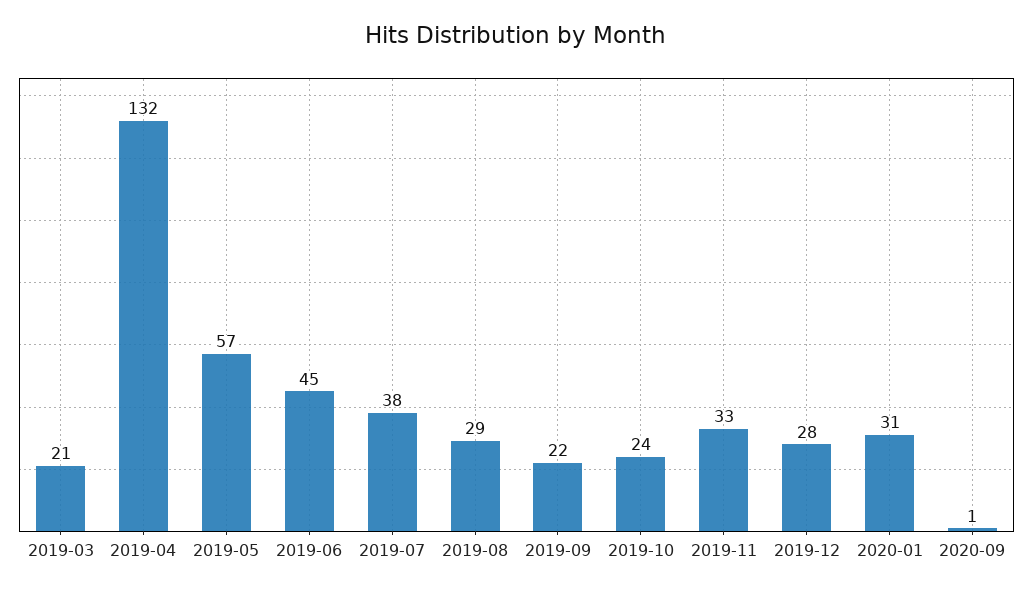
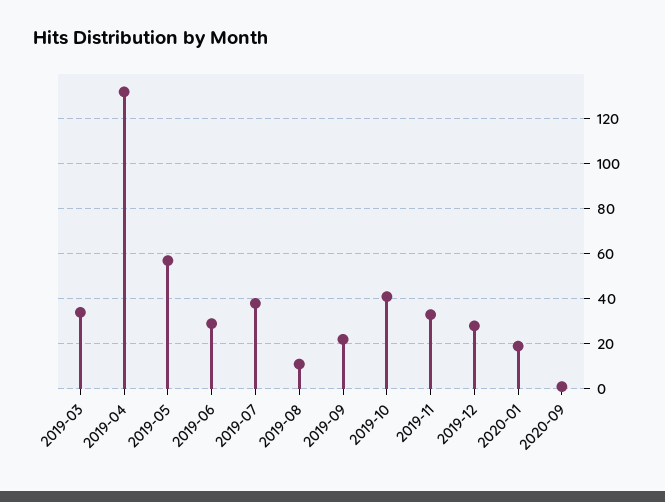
2019-03: 21 -> 35
2019-06: 45 -> 30
2019-08: 29 -> 10
2019-10: 24 -> 40
2020-01: 31 -> 20

